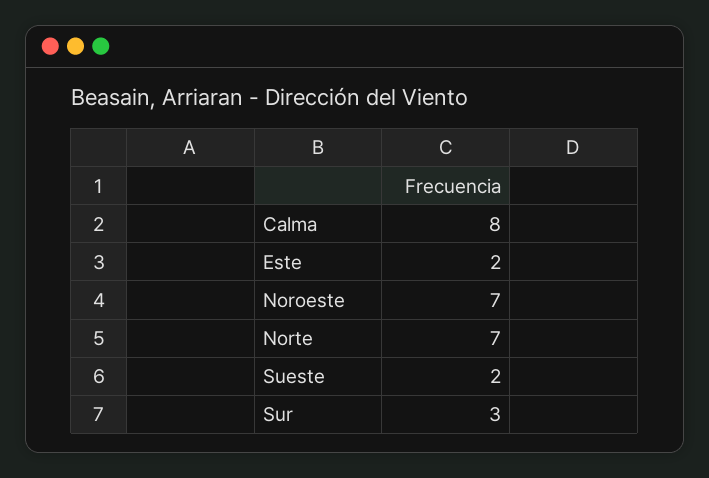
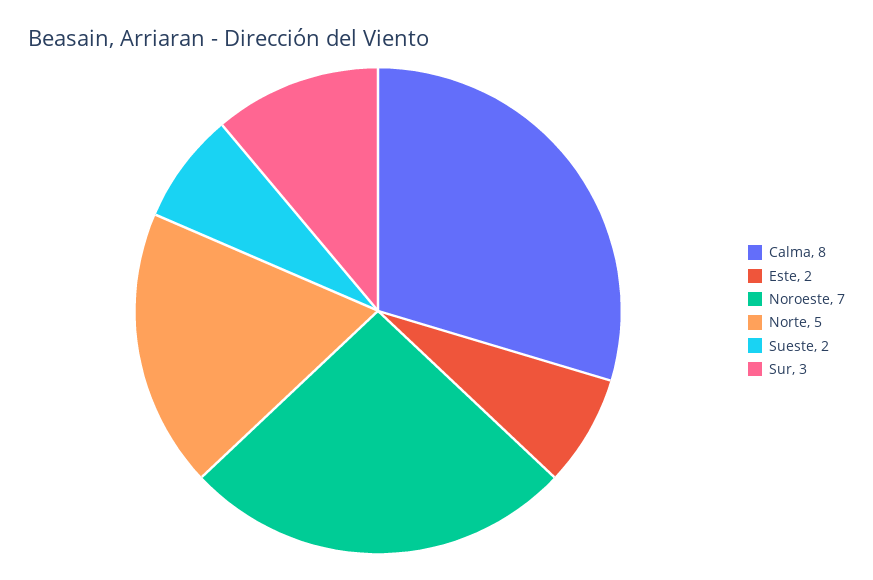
Norte: 7 -> 5

